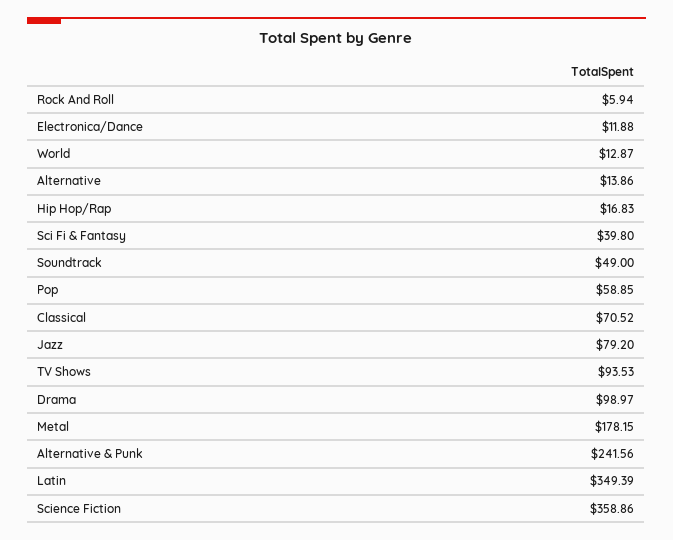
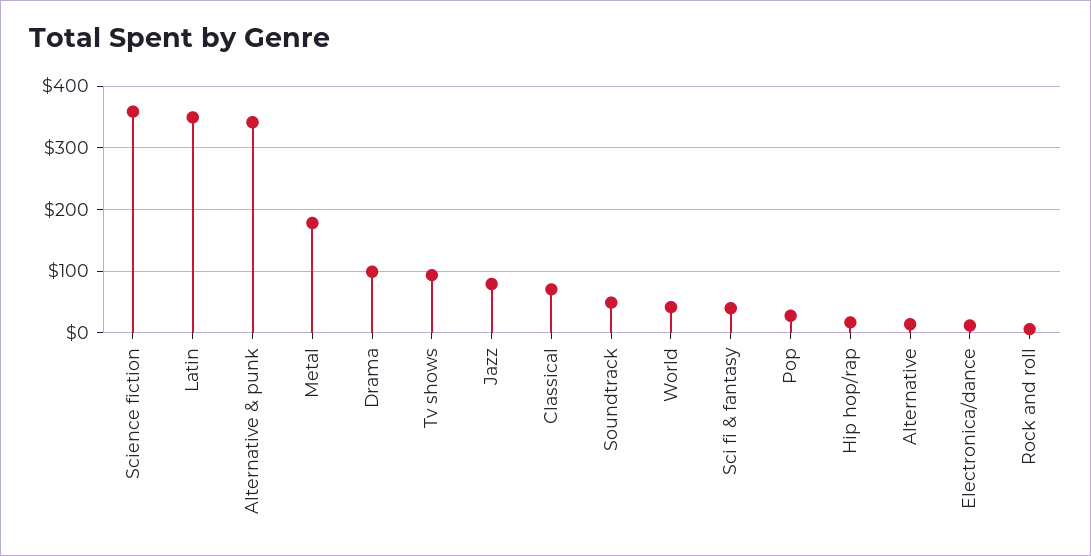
World: 12.87 -> 40
Pop: 58.85 -> 30
Alternative & Punk: 241.56 -> 340

